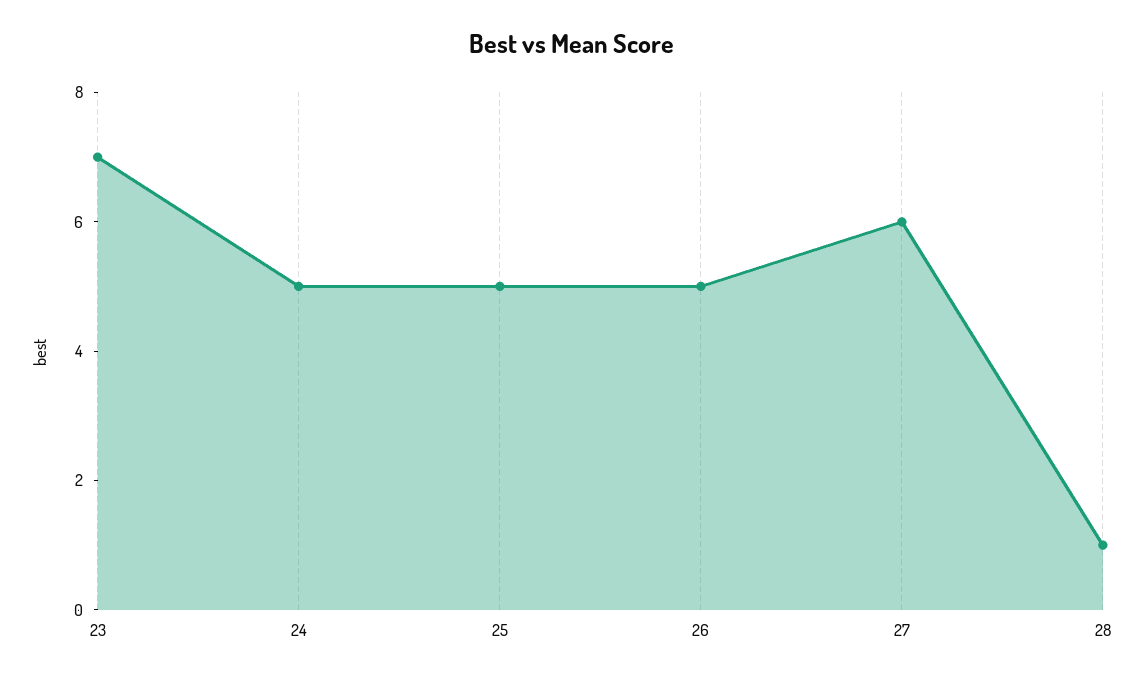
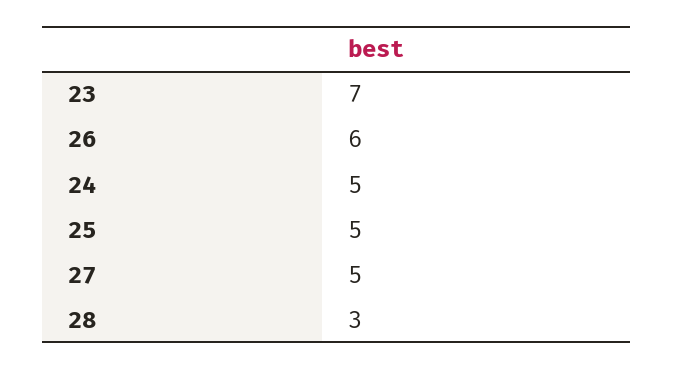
26: 5 -> 6
27: 6 -> 5
28: 1 -> 3

